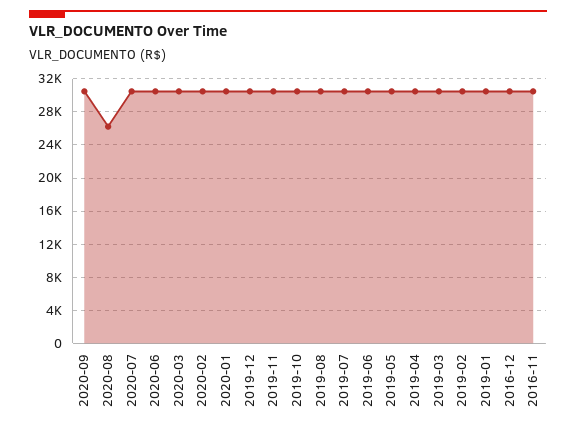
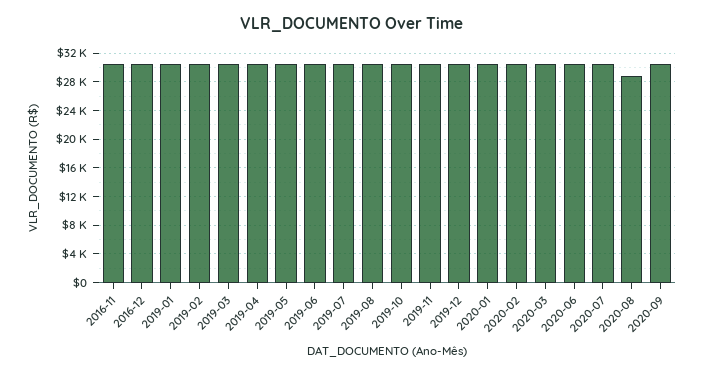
2020-08: 26000 -> 29000

